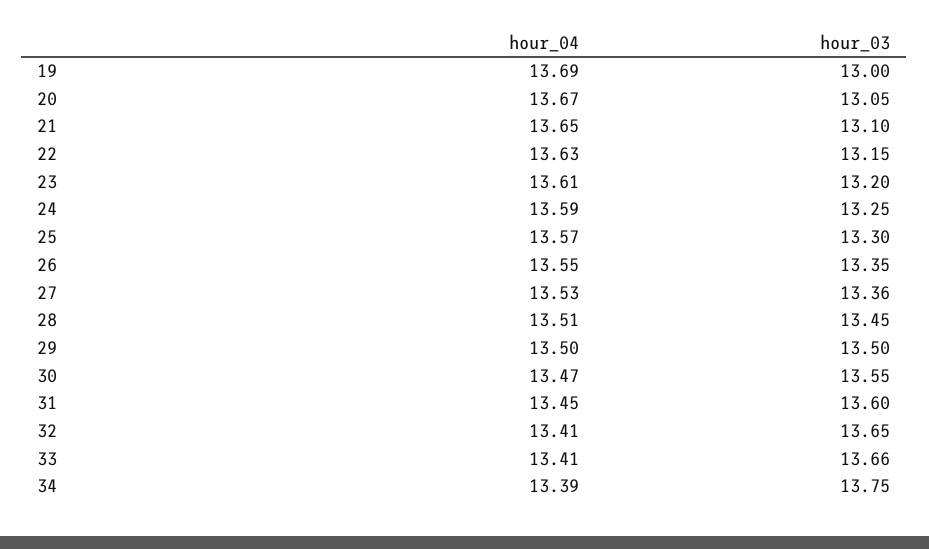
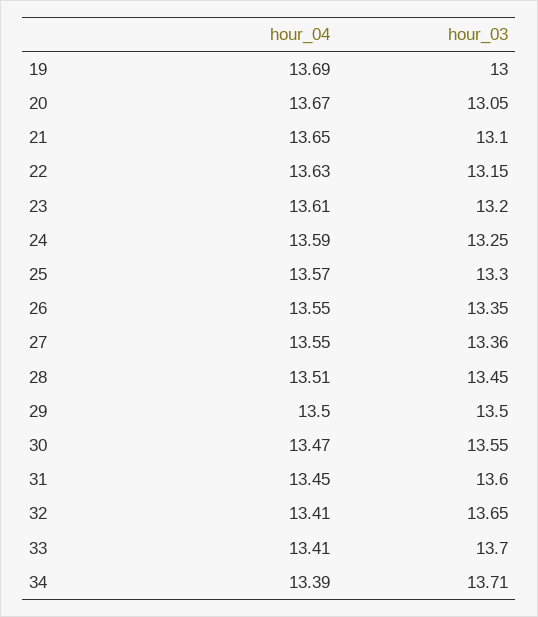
hour_04, 27: 13.53 -> 13.55
hour_03, 33: 13.66 -> 13.7
hour_03, 34: 13.75 -> 13.71

